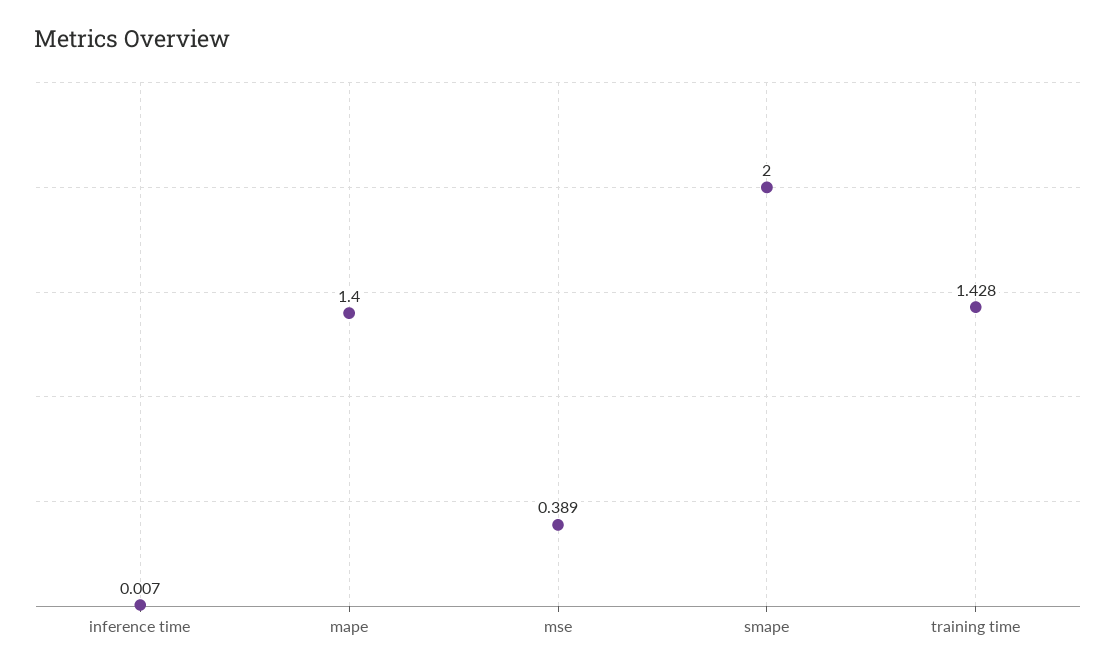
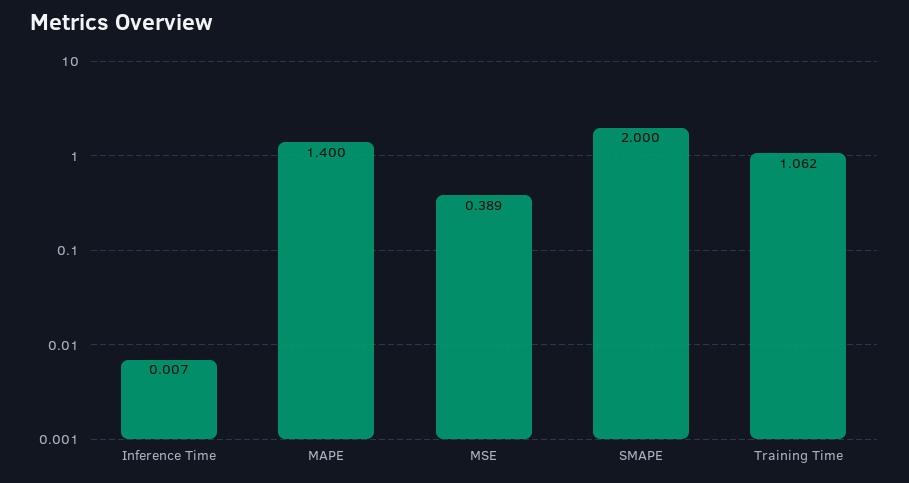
training time: 1.428 -> 1.062

